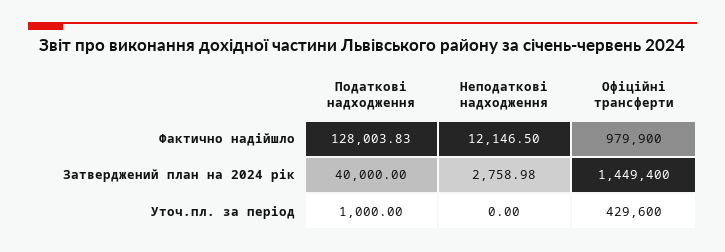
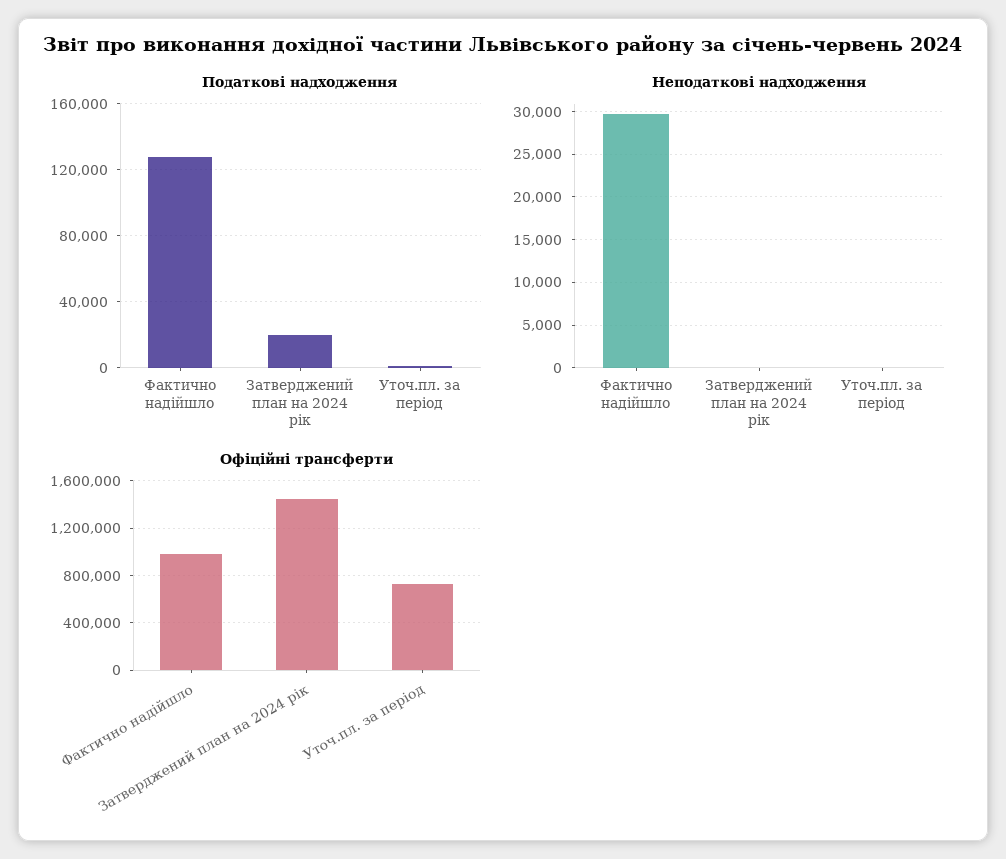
Неподаткові надходження, Фактично надійшло: 12146.5 -> 30000
Податкові надходження, Затверджений план на 2024 рік: 40000 -> 20000
Неподаткові надходження, Затверджений план на 2024 рік: 2758.98 -> 0
Офіційні трансферти, Уточ.пл. за період: 429600 -> 700000

